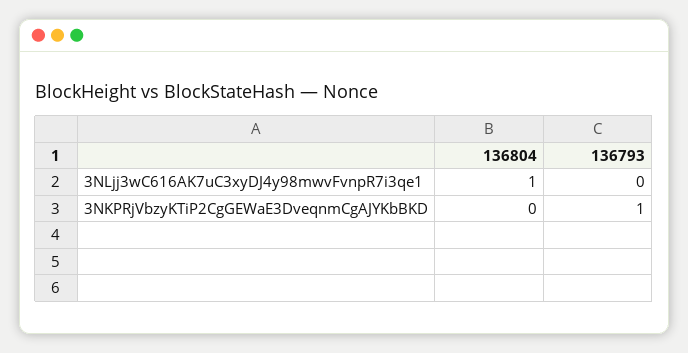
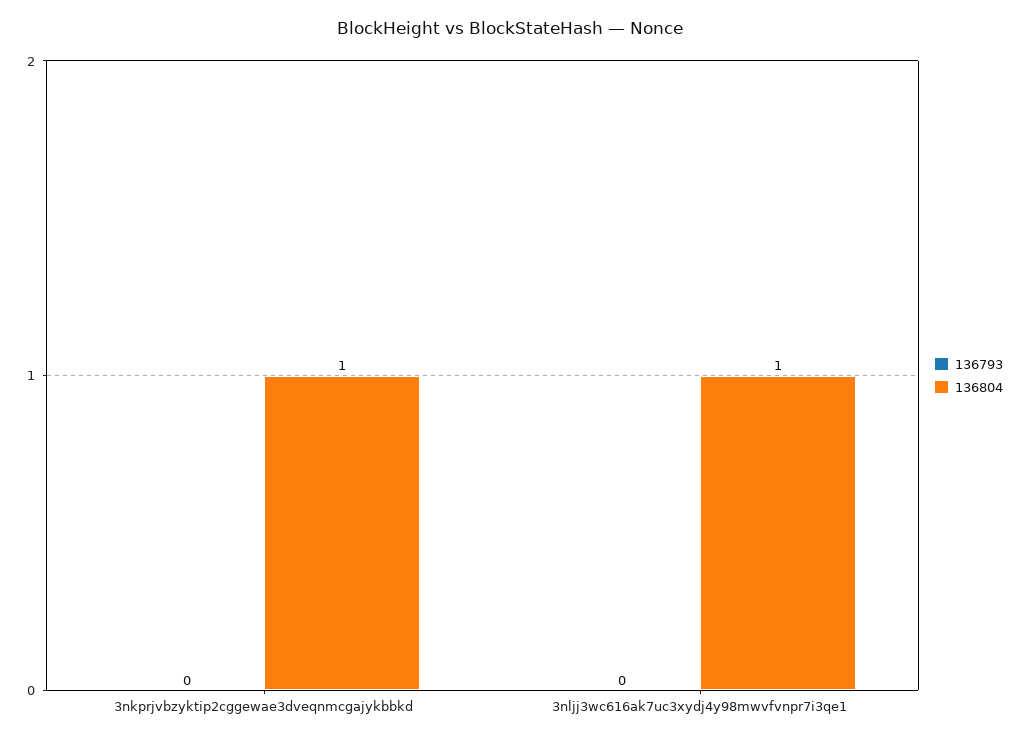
136804, 3NKPRjVbzyKTiP2CgGEWaE3DveqnmCgAJYKbBKD: 0 -> 1
136793, 3NKPRjVbzyKTiP2CgGEWaE3DveqnmCgAJYKbBKD: 1 -> 0

